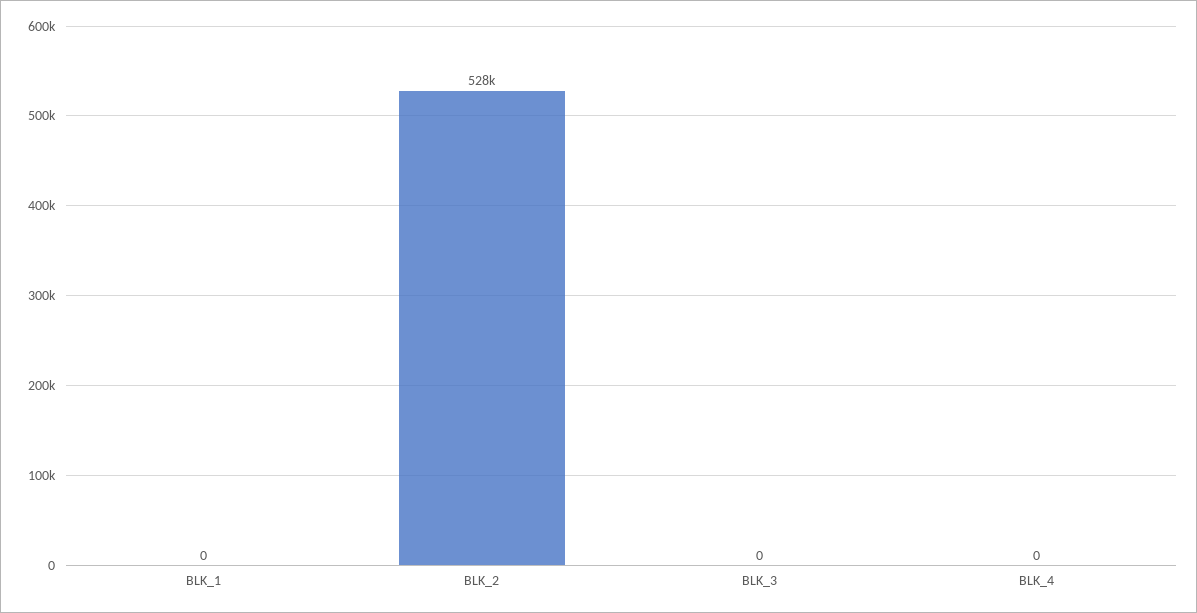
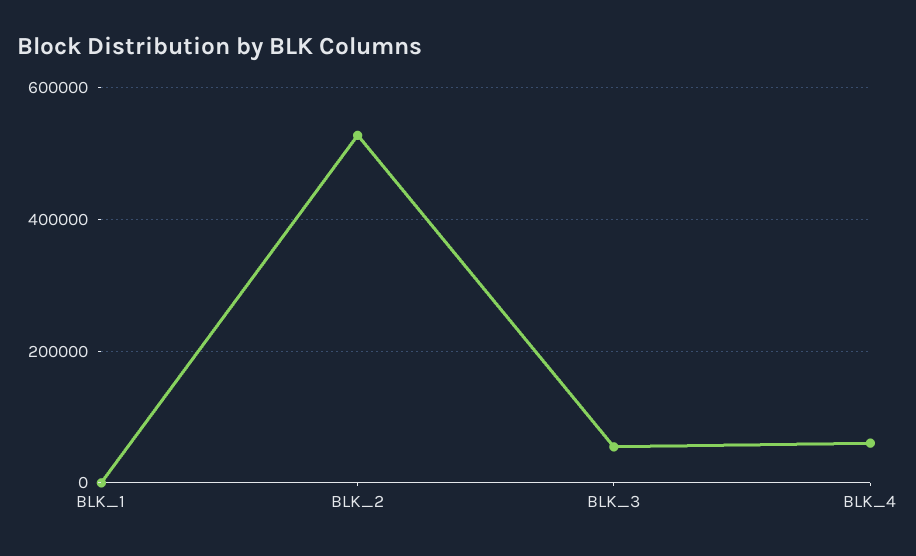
BLK_3: 0 -> 60000
BLK_4: 0 -> 60000

